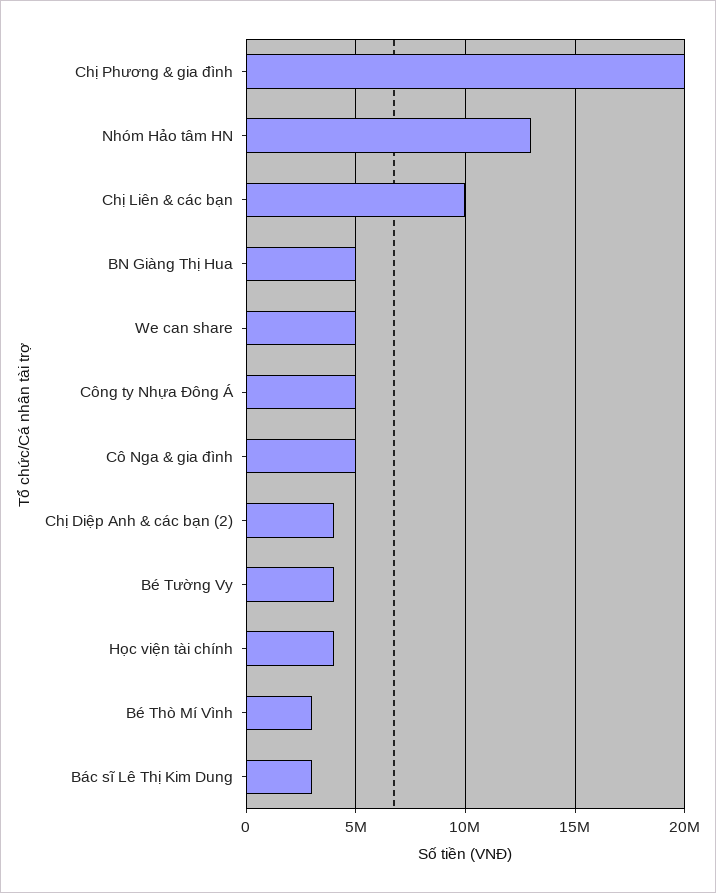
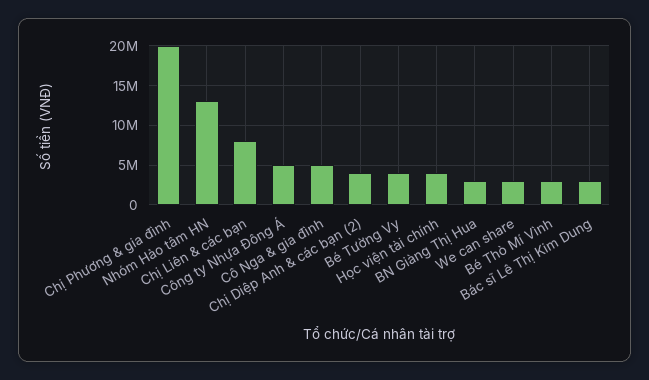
Chị Liên & các bạn: 10000000 -> 8000000
BN Giàng Thị Hua: 5000000 -> 3000000
We can share: 5000000 -> 3000000

